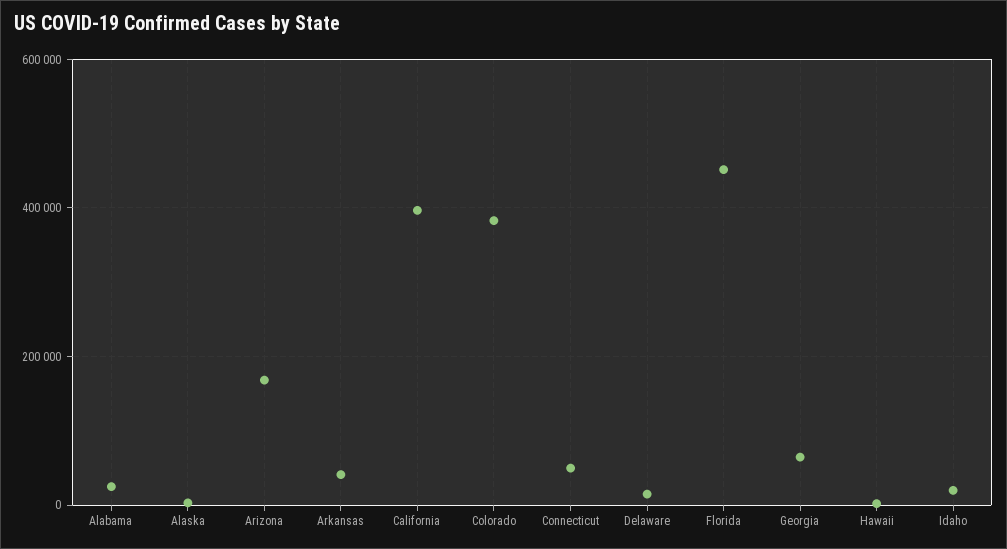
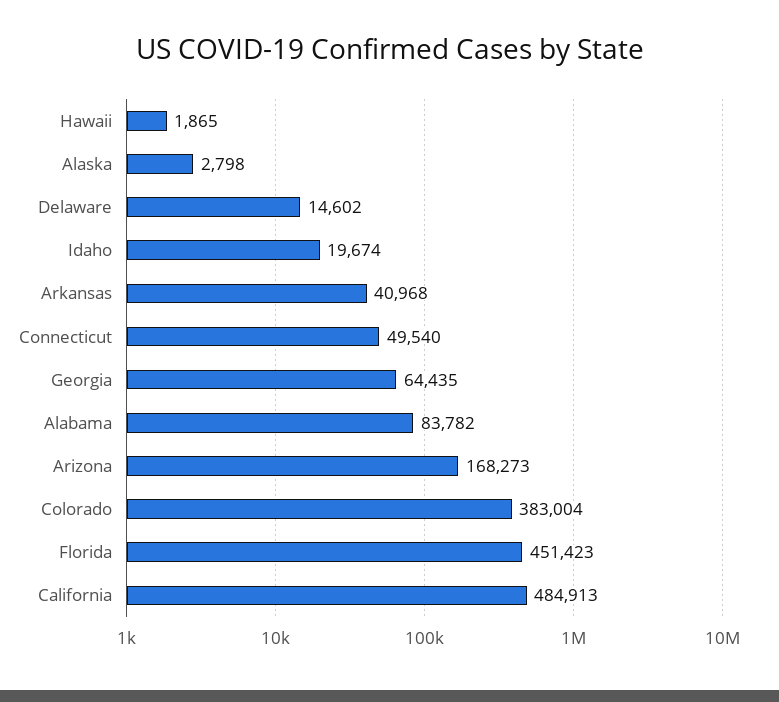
Alabama: 20000 -> 83782
California: 400000 -> 484913

